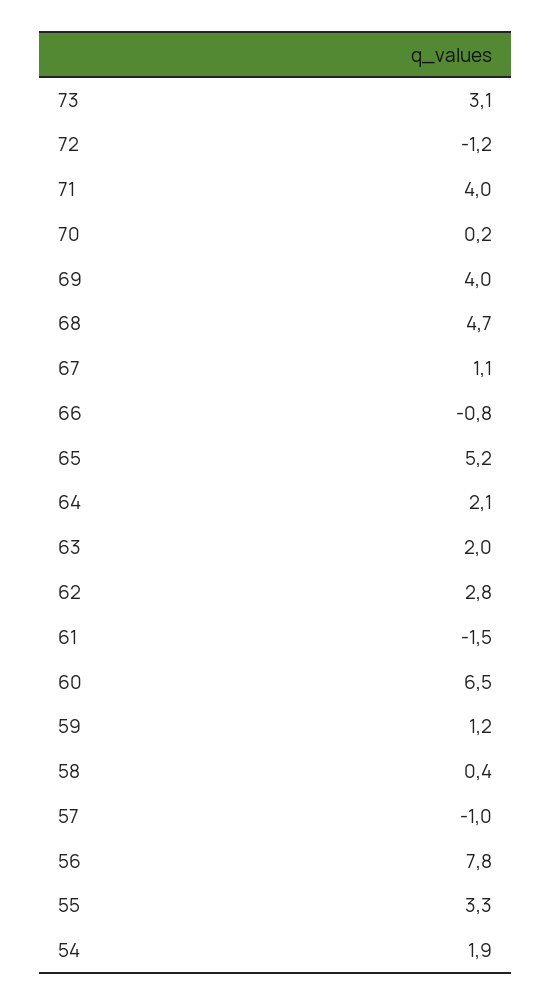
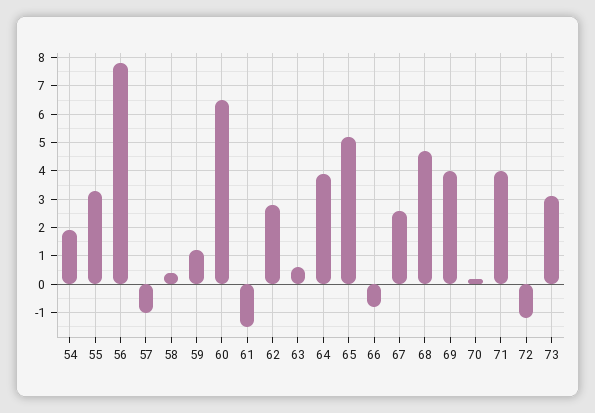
67: 1.1 -> 2.5
64: 2.1 -> 4
63: 2 -> 0.5

